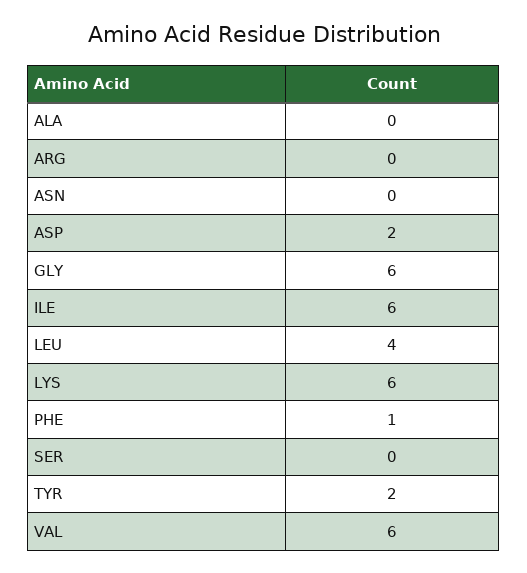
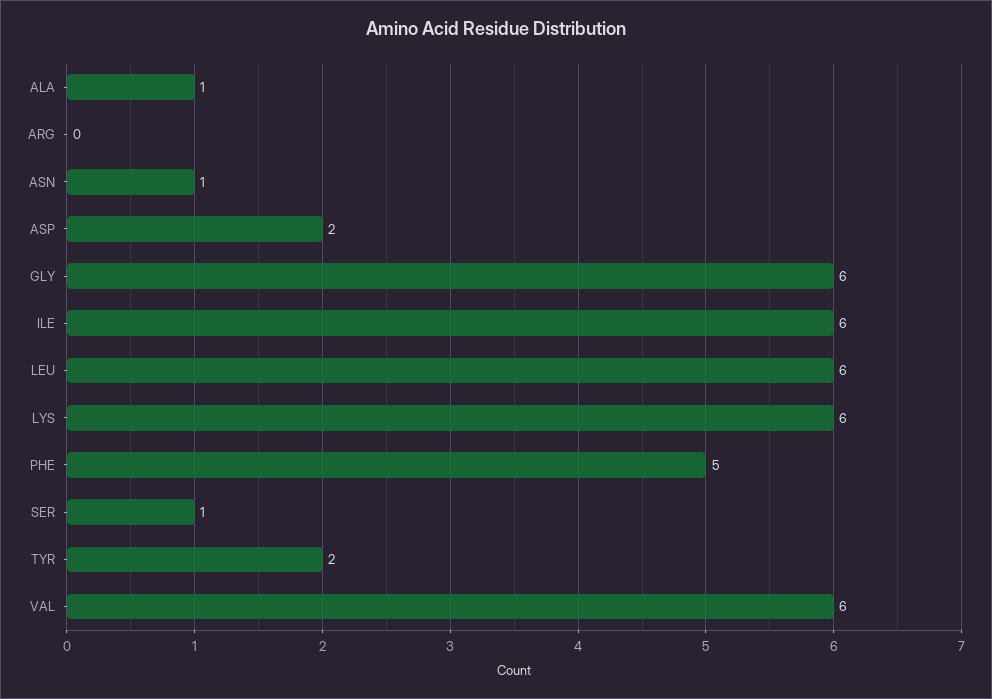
ALA: 0 -> 1
ASN: 0 -> 1
LEU: 4 -> 6
PHE: 1 -> 5
SER: 0 -> 1

